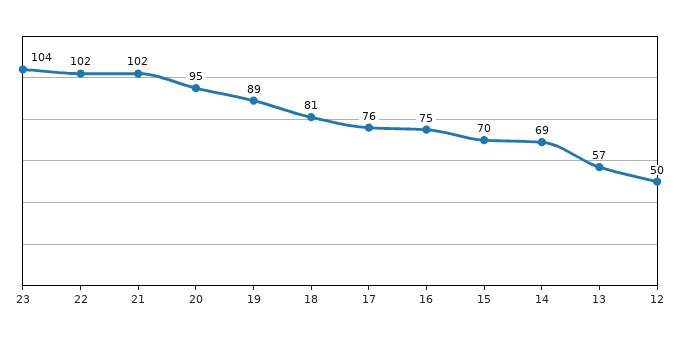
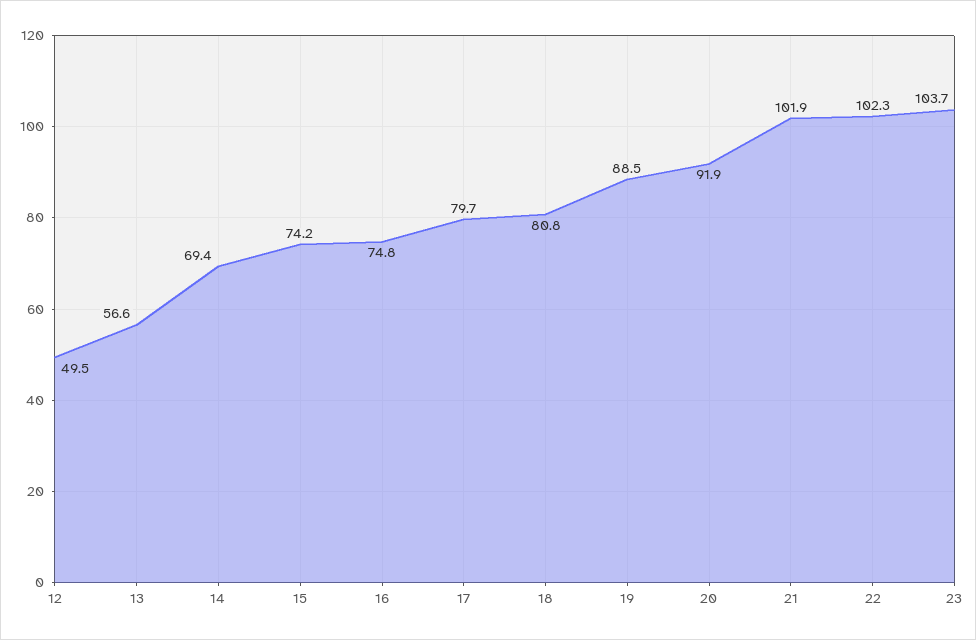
20: 95 -> 91.9
17: 76 -> 79.7
15: 70 -> 74.2

